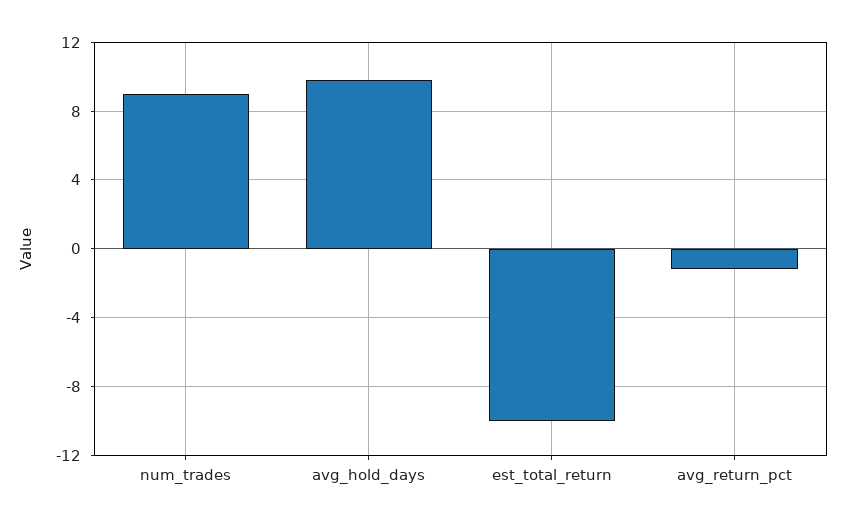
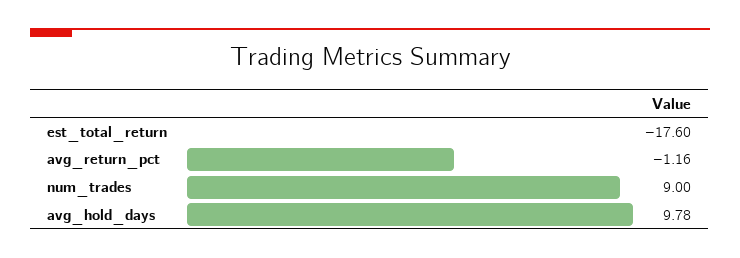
est_total_return: -10 -> -17.6

